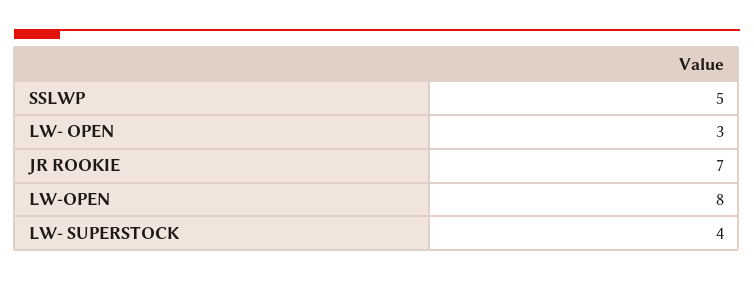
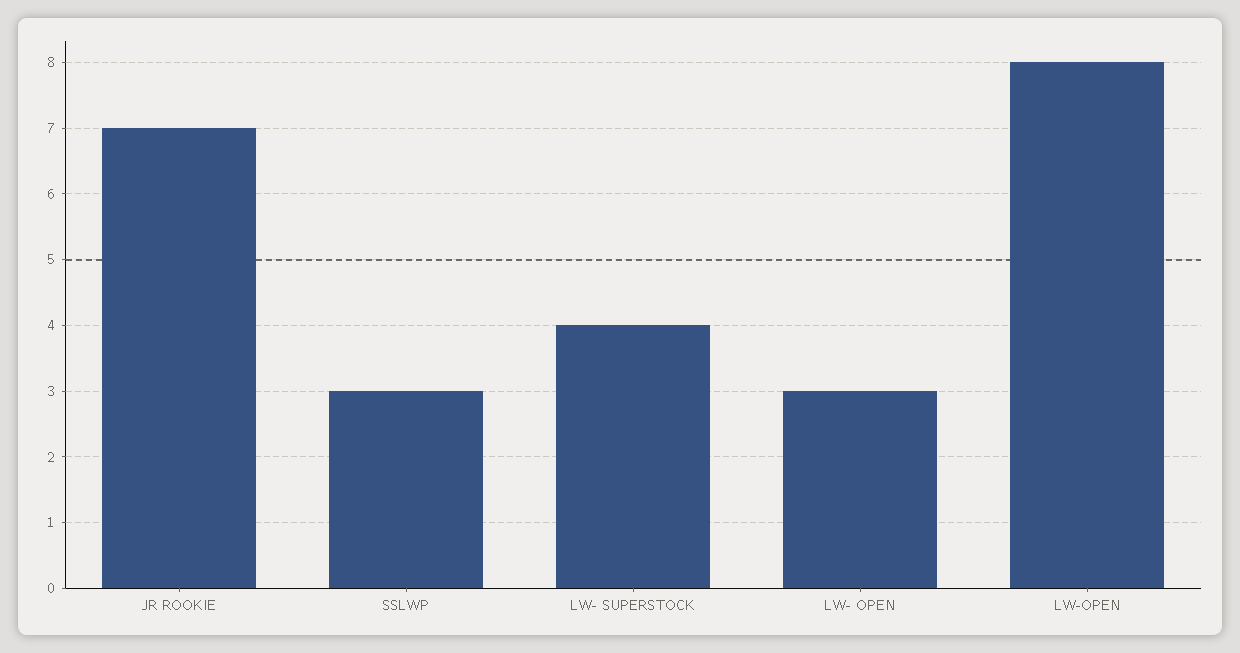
SSLWP: 5 -> 3

